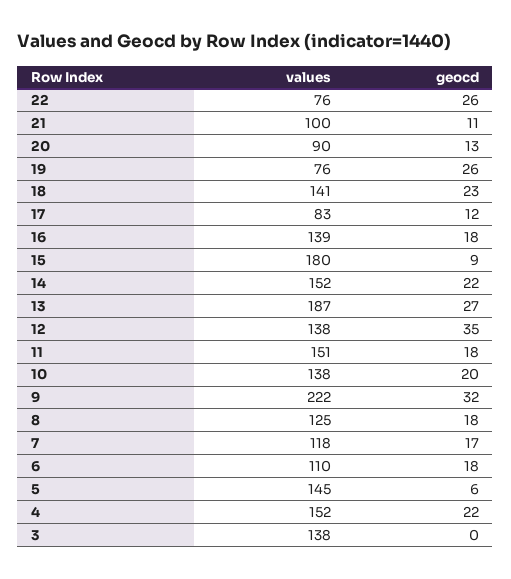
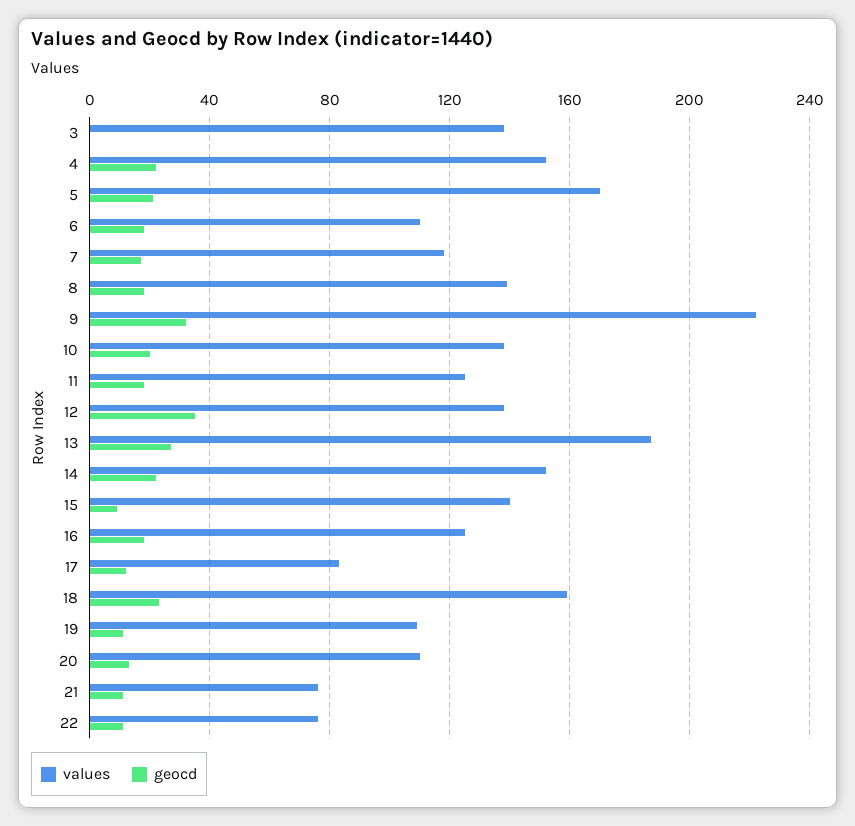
geocd, 22: 26 -> 10
values, 21: 100 -> 75
values, 20: 90 -> 110
values, 19: 76 -> 110
geocd, 19: 26 -> 10
values, 18: 141 -> 160
values, 16: 139 -> 125
values, 15: 180 -> 140
values, 11: 151 -> 125
values, 8: 125 -> 140
values, 5: 145 -> 170
geocd, 5: 6 -> 20

